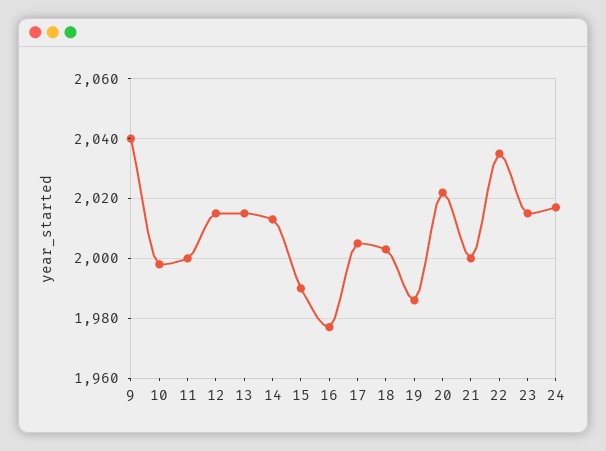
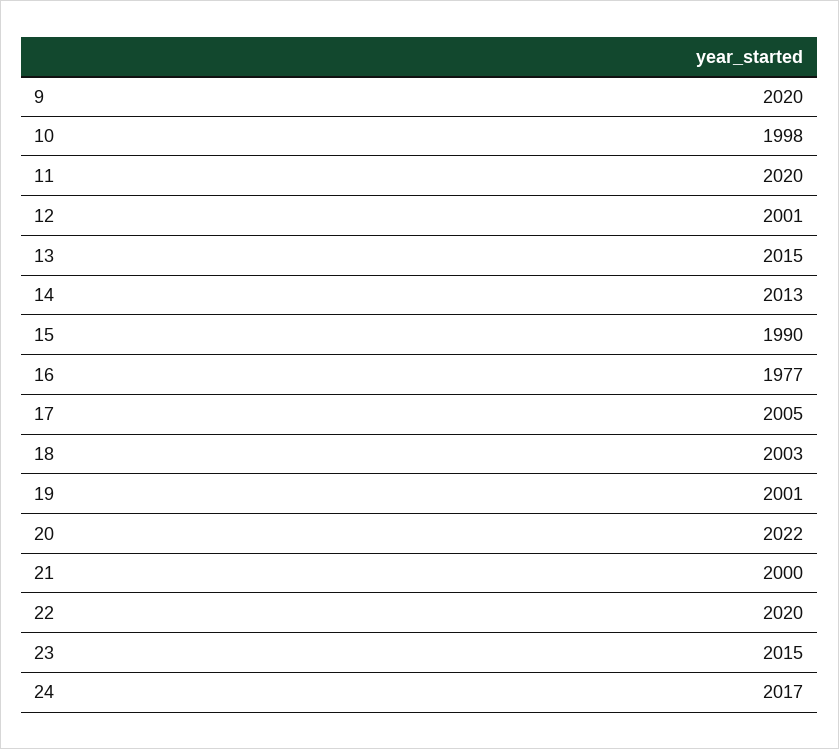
9: 2040 -> 2020
11: 2000 -> 2020
12: 2015 -> 2001
19: 1985 -> 2001
22: 2035 -> 2020

